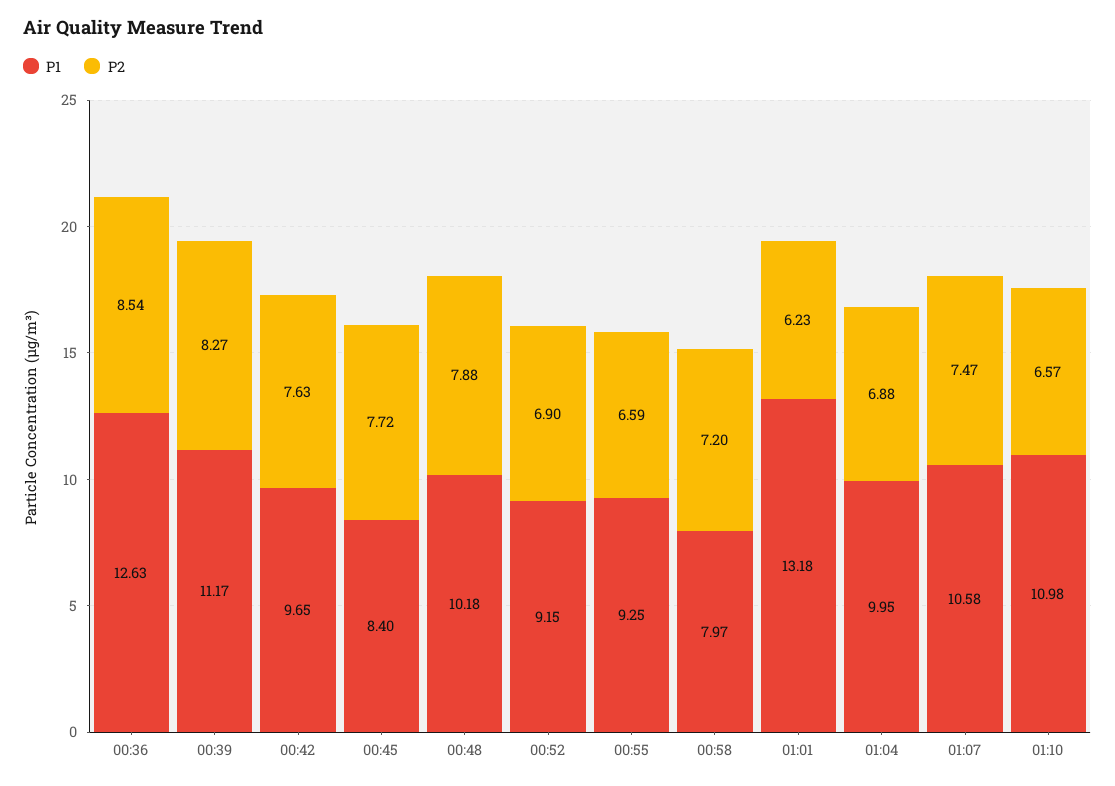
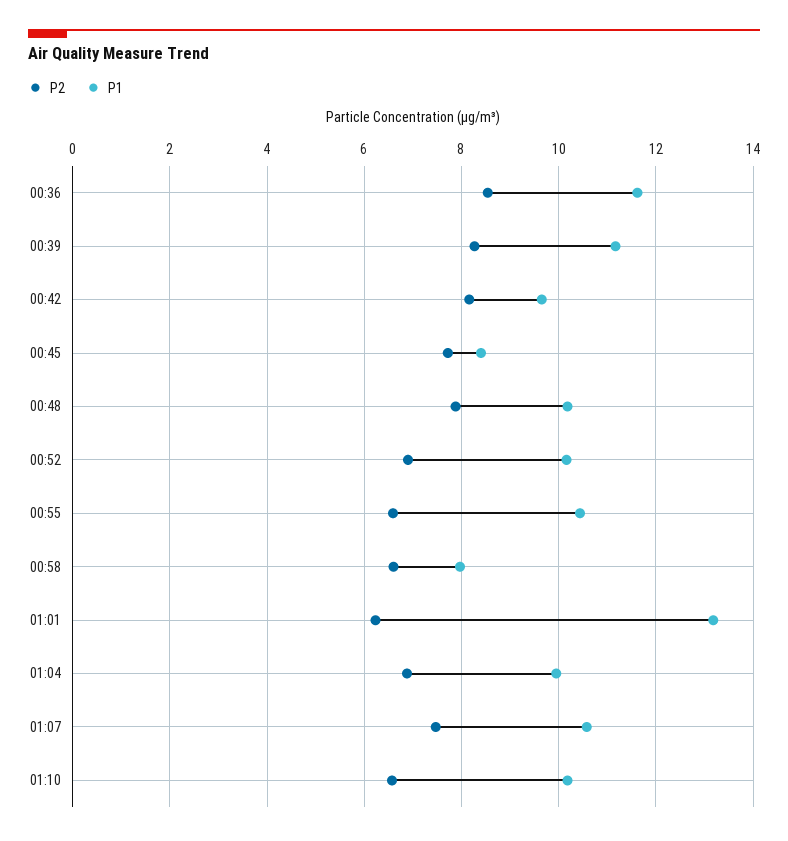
P1, 00:36: 12.63 -> 11.6
P2, 00:42: 7.63 -> 8.2
P1, 00:52: 9.15 -> 10.2
P1, 00:55: 9.25 -> 10.4
P2, 00:58: 7.2 -> 6.6
P1, 01:10: 10.98 -> 10.2

